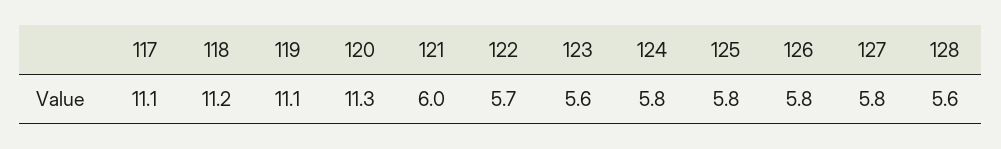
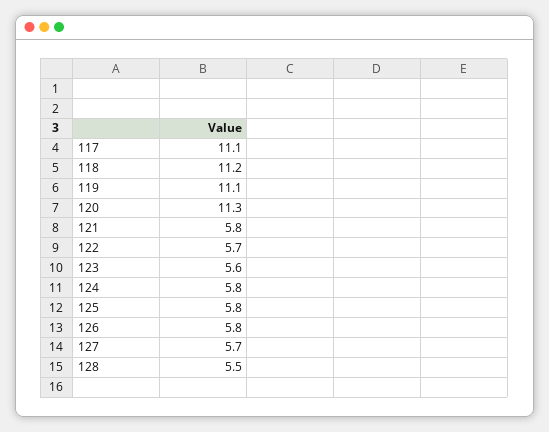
121: 6 -> 5.8
127: 5.8 -> 5.7
128: 5.6 -> 5.5

